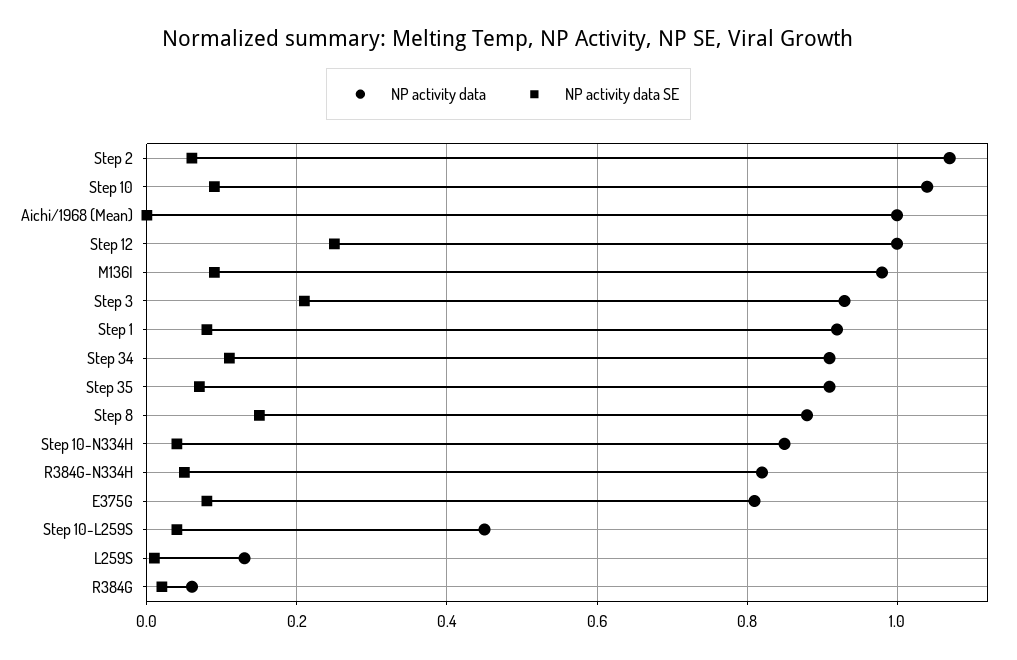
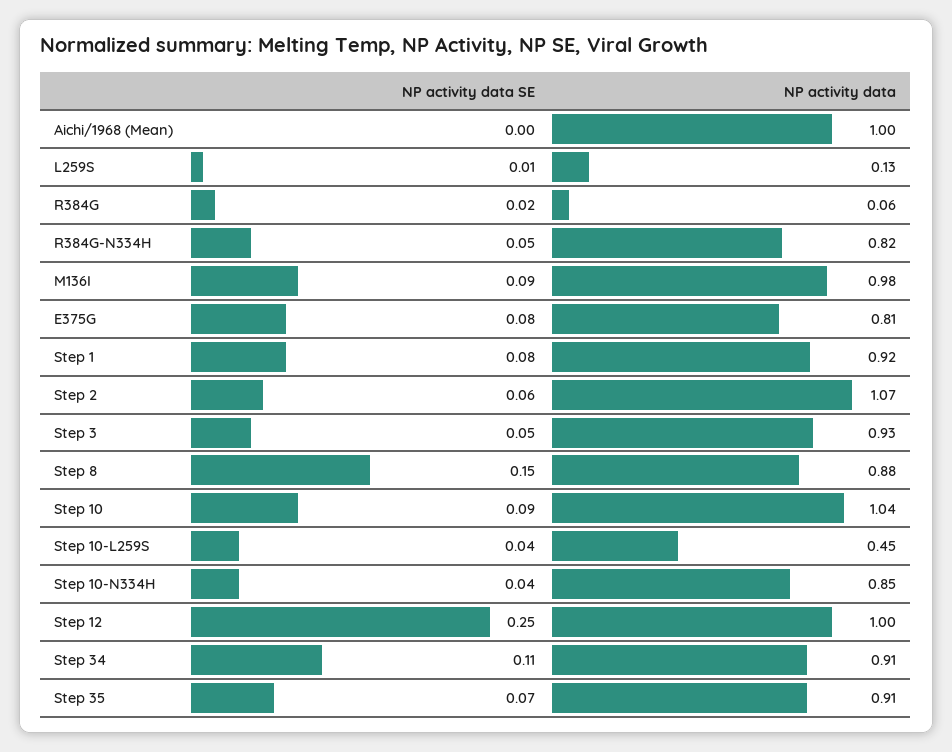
NP activity data SE, Step 3: 0.2 -> 0.05

